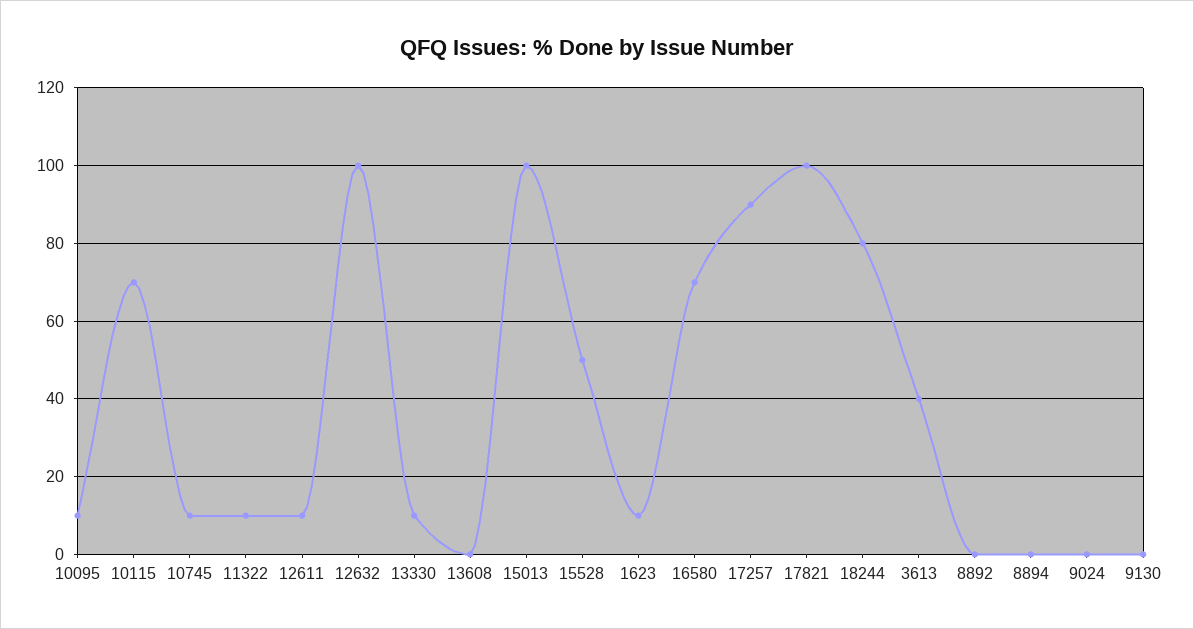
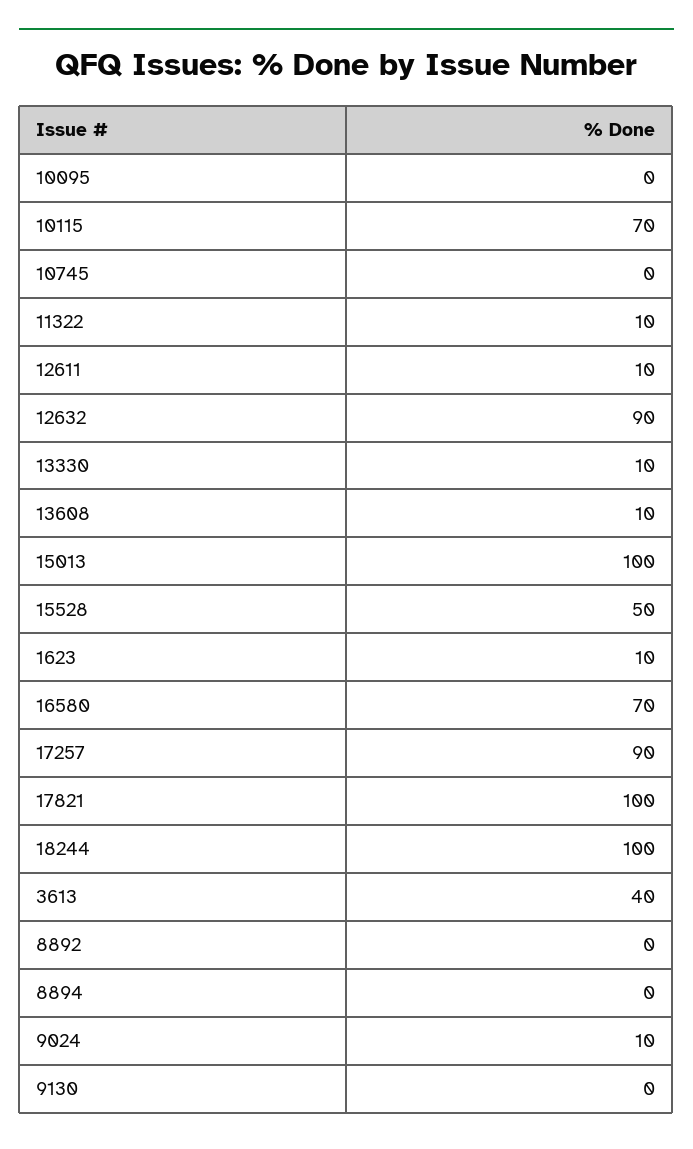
10095: 10 -> 0
10745: 10 -> 0
12632: 100 -> 90
13608: 0 -> 10
18244: 80 -> 100
9024: 0 -> 10

